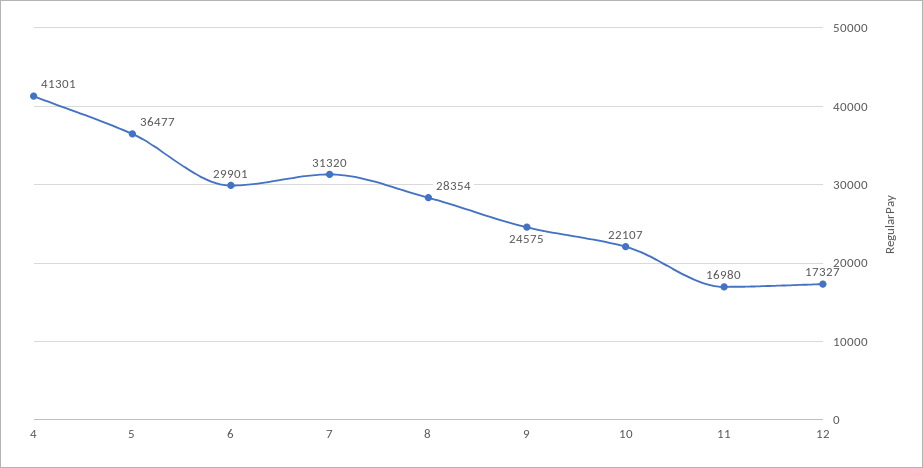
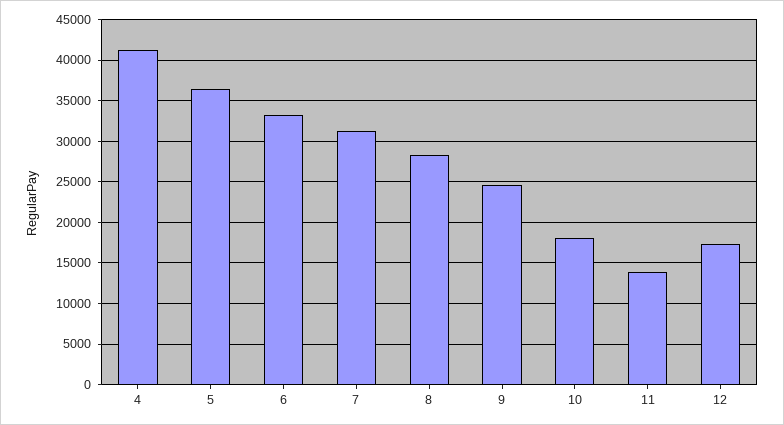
6: 29901 -> 33000
10: 22107 -> 18000
11: 16980 -> 14000

